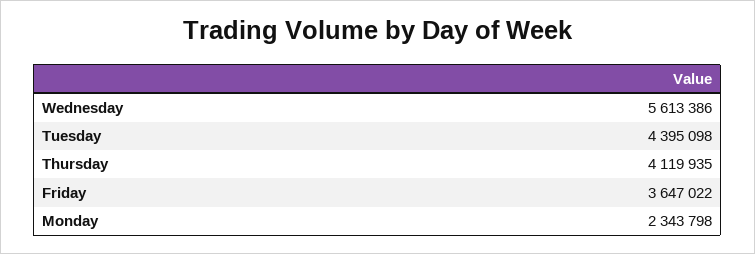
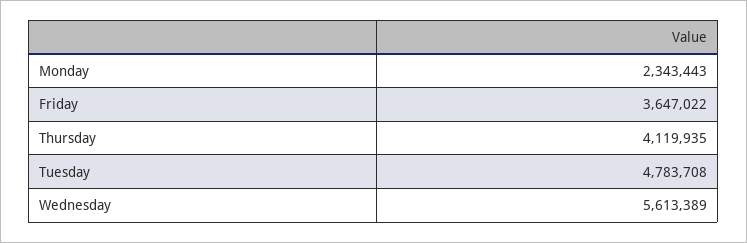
Wednesday: 5613386 -> 5613389
Tuesday: 4395098 -> 4783708
Monday: 2343798 -> 2343443

